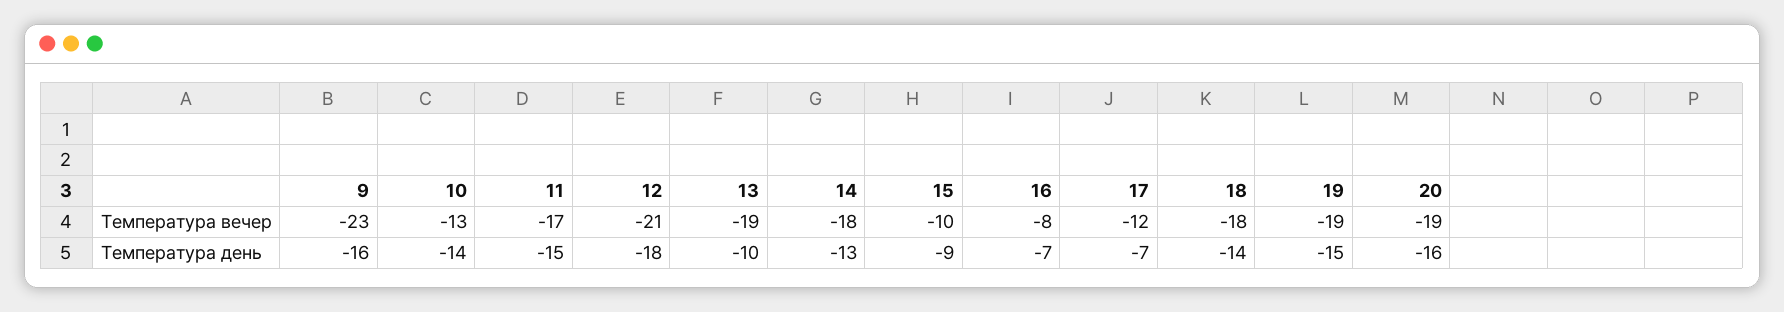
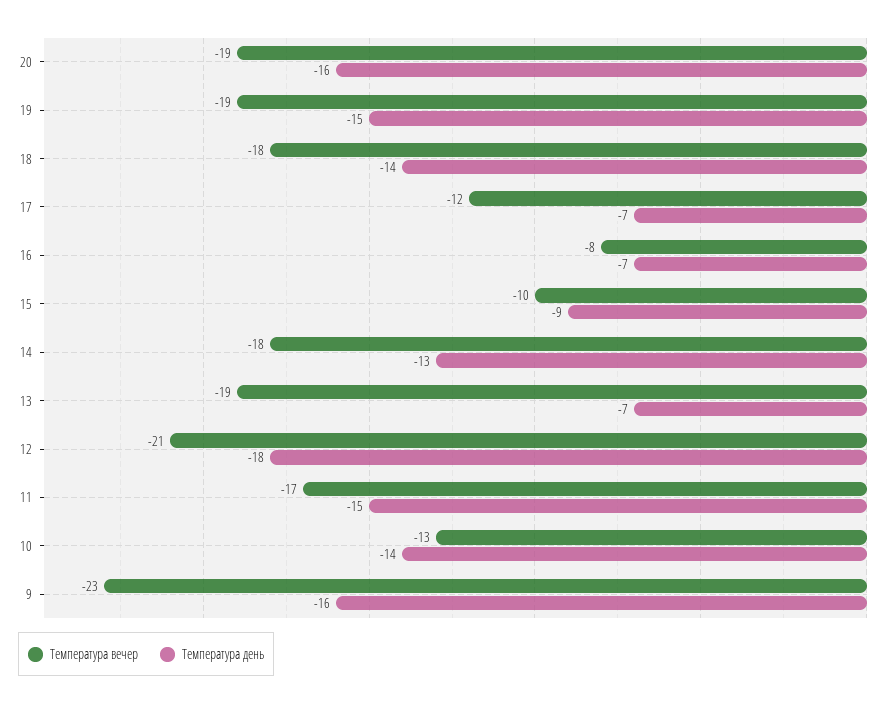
Температура день, 13: -10 -> -7

